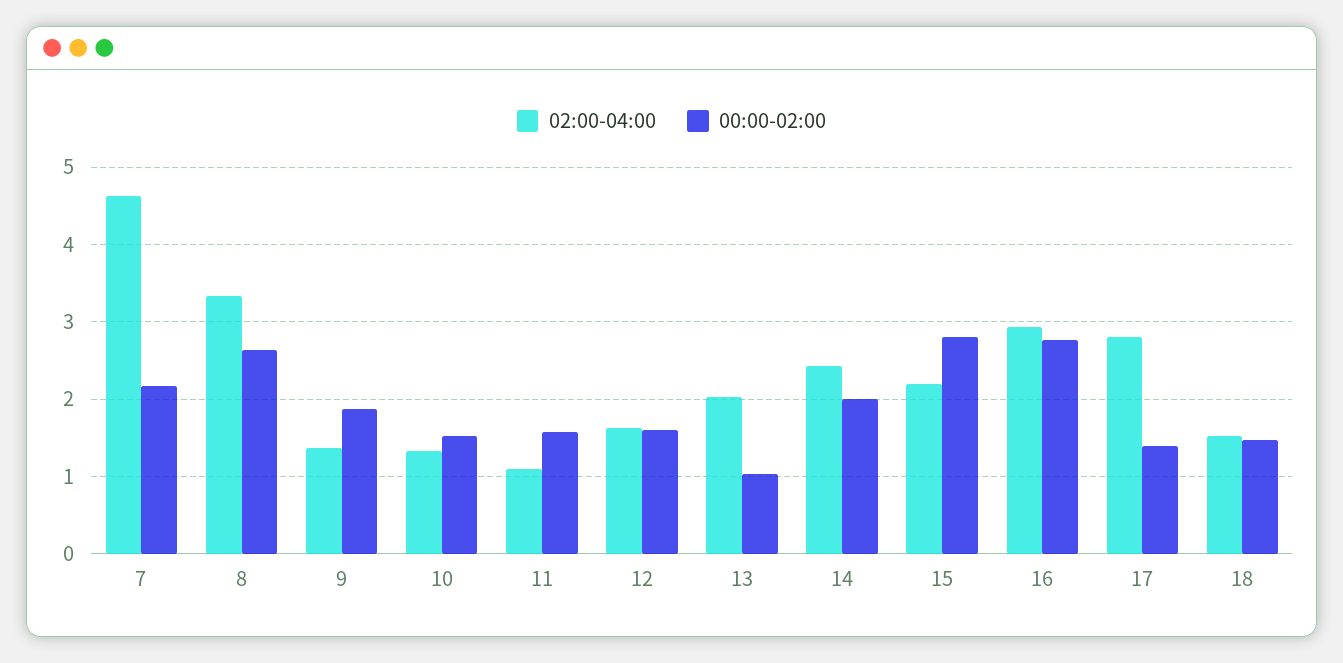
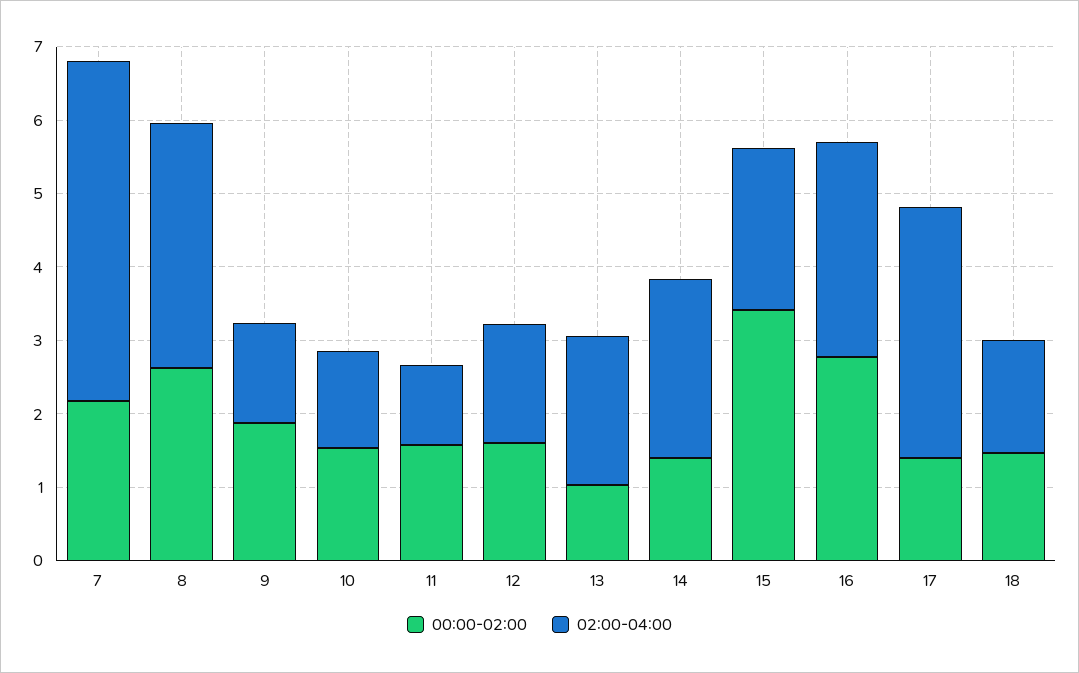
00:00-02:00, 14: 2 -> 1.4
00:00-02:00, 15: 2.8 -> 3.4
02:00-04:00, 17: 2.8 -> 3.4

